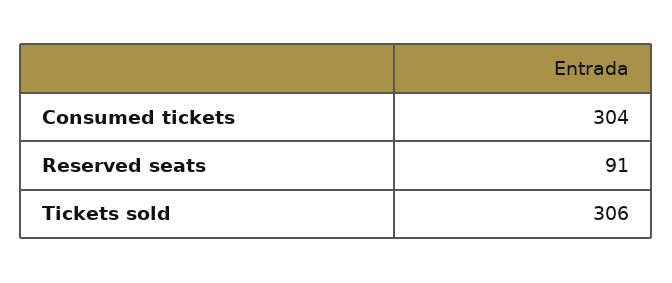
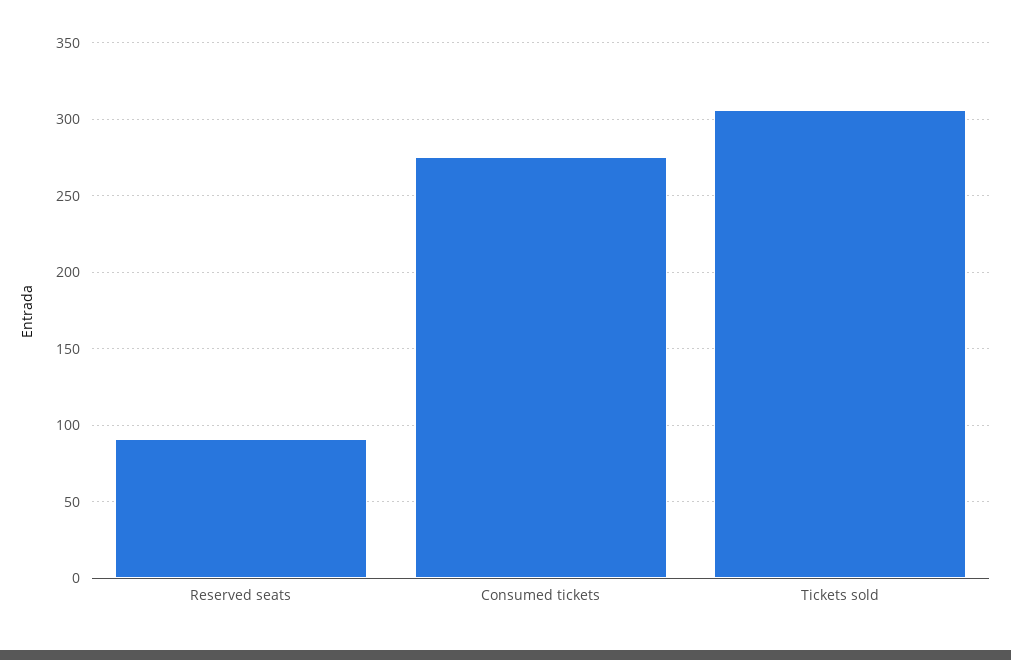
Consumed tickets: 304 -> 275

